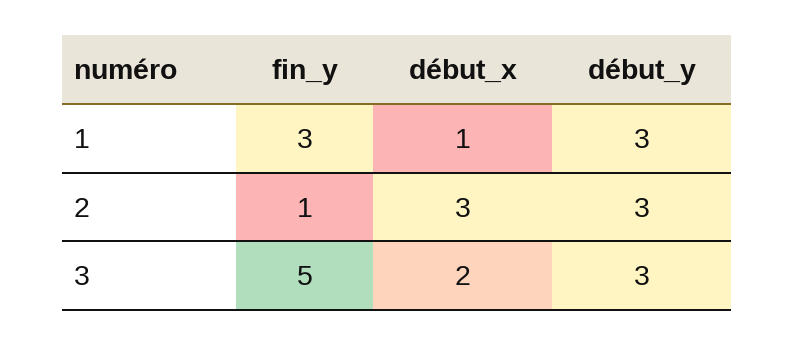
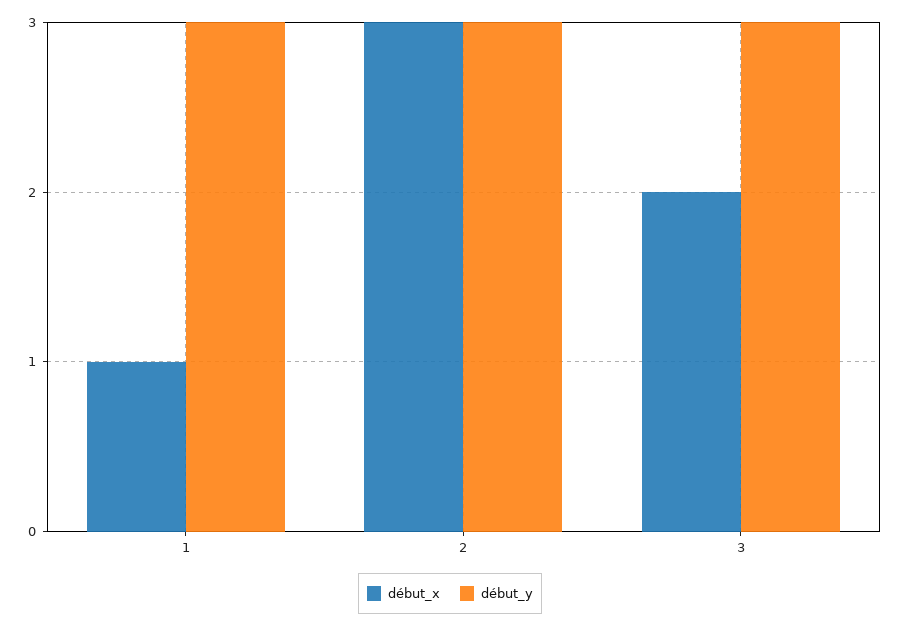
fin_y, 1: 3 -> none
fin_y, 2: 1 -> none
fin_y, 3: 5 -> none

